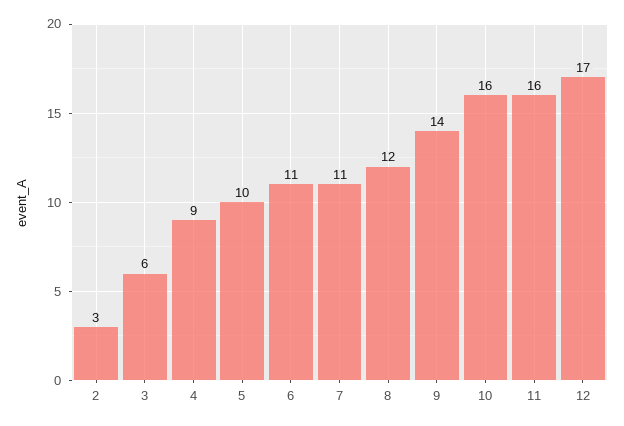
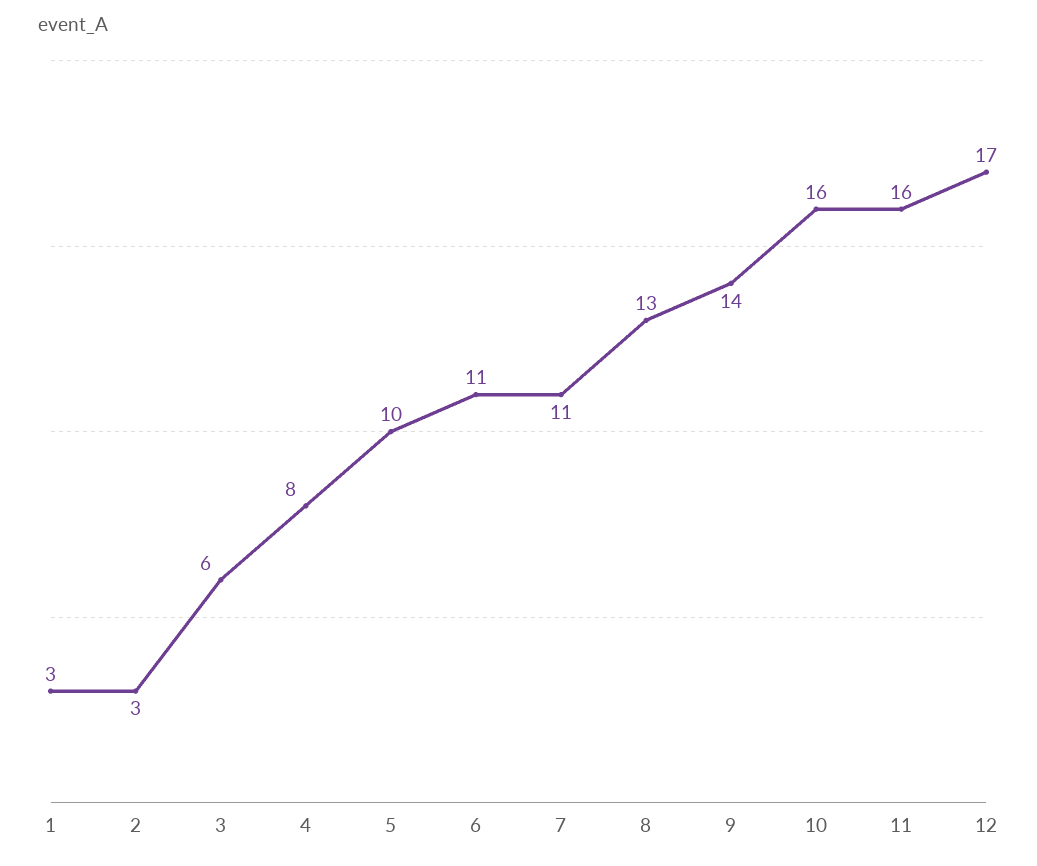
4: 9 -> 8
8: 12 -> 13
1: none -> 3

